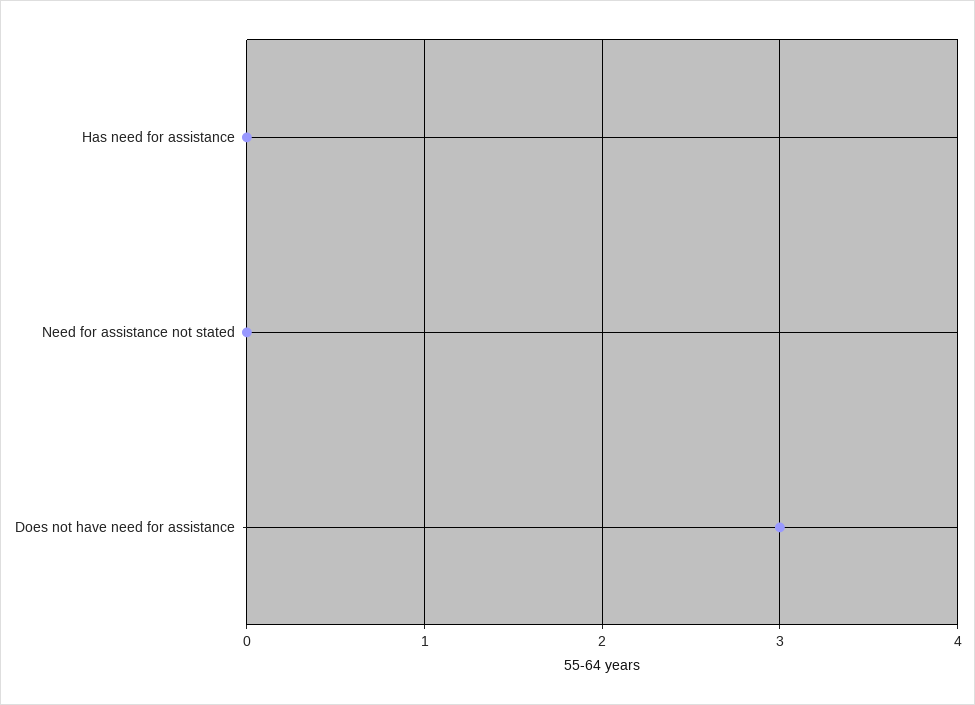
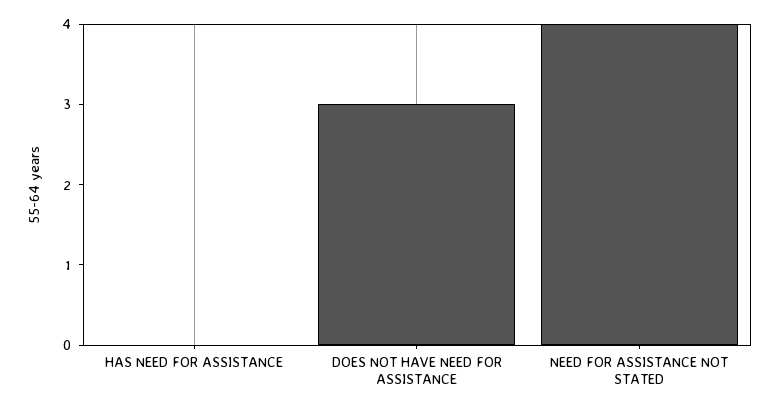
Need for assistance not stated: 0 -> 4

